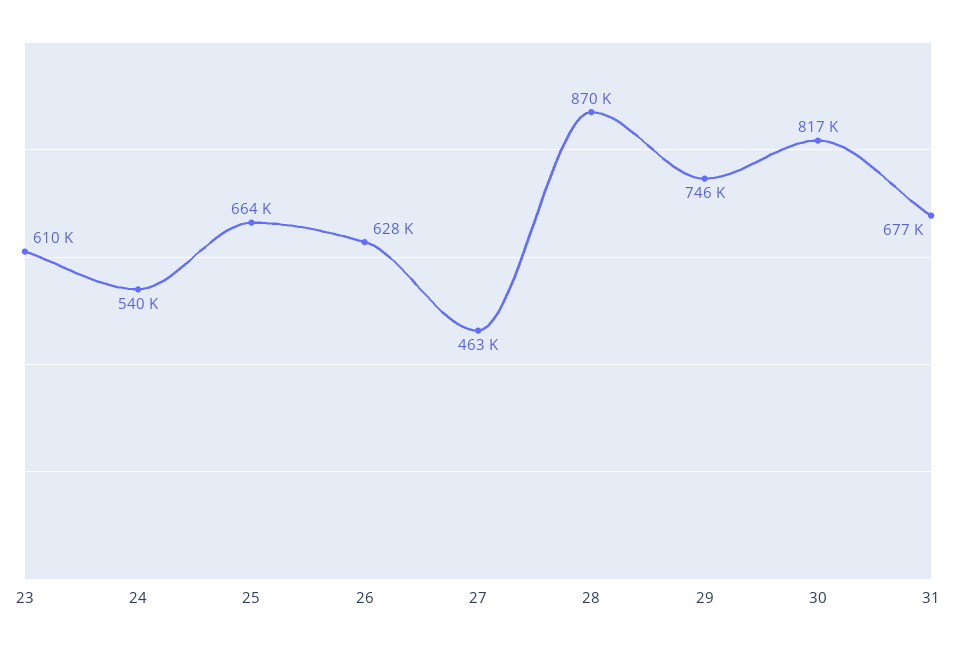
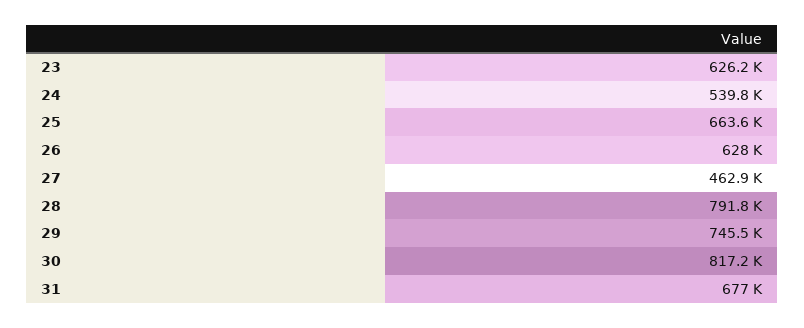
23: 610000 -> 626200
28: 870000 -> 791800

